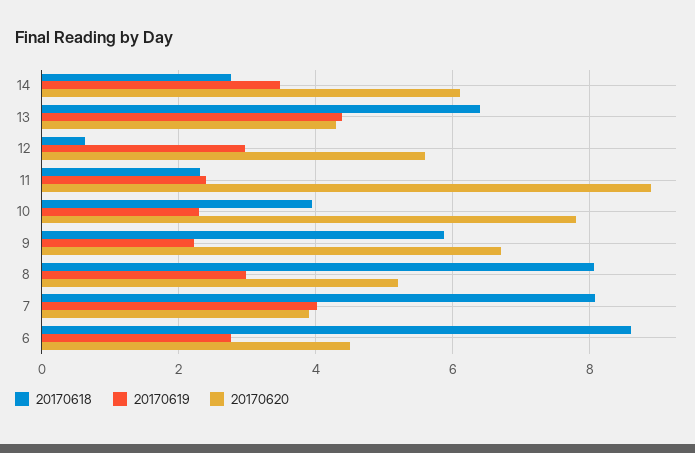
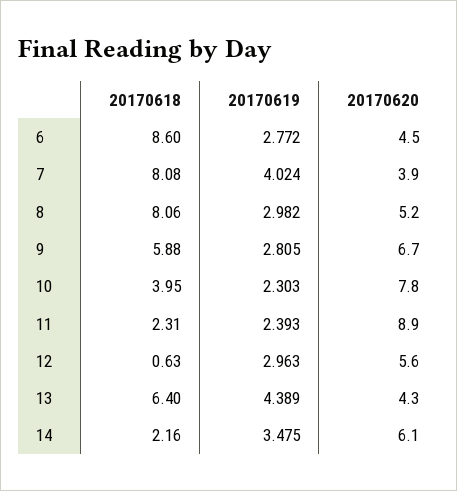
20170618, 14: 2.8 -> 2.16
20170619, 9: 2.2 -> 2.805

